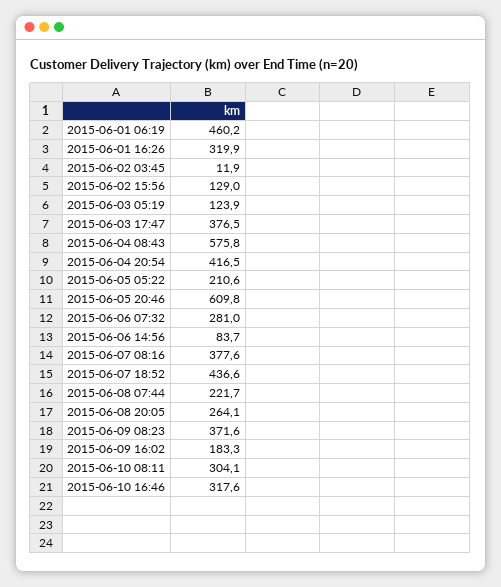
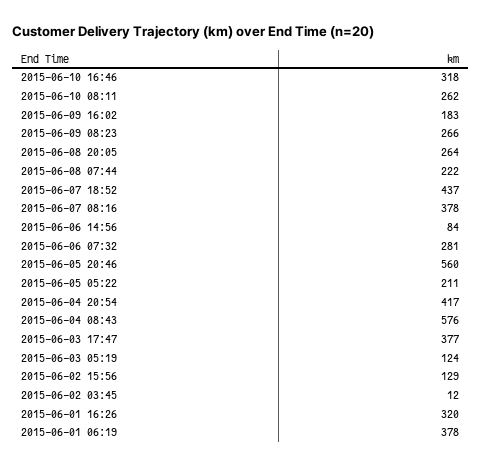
2015-06-01 06:19: 460.2 -> 378
2015-06-05 20:46: 609.8 -> 560
2015-06-09 08:23: 371.6 -> 266
2015-06-10 08:11: 304.1 -> 262

